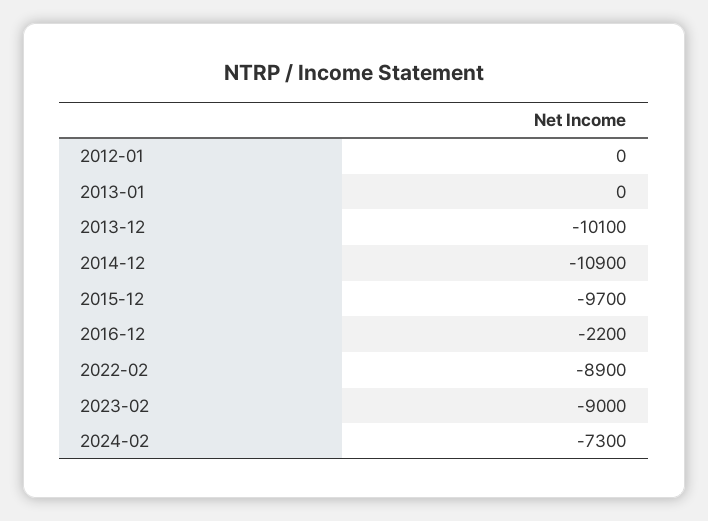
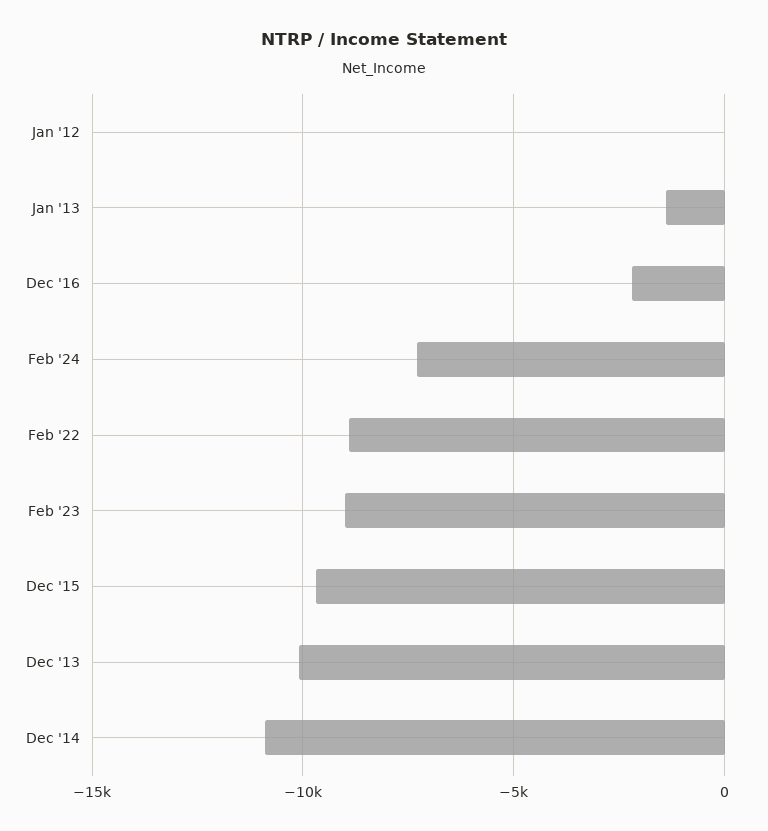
2013-01: 0 -> -1500

